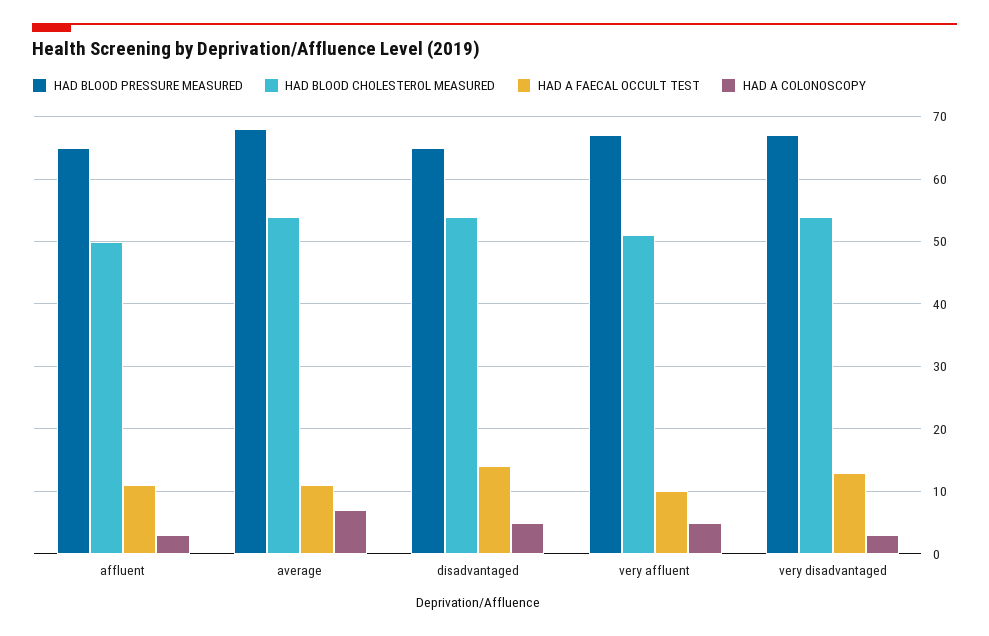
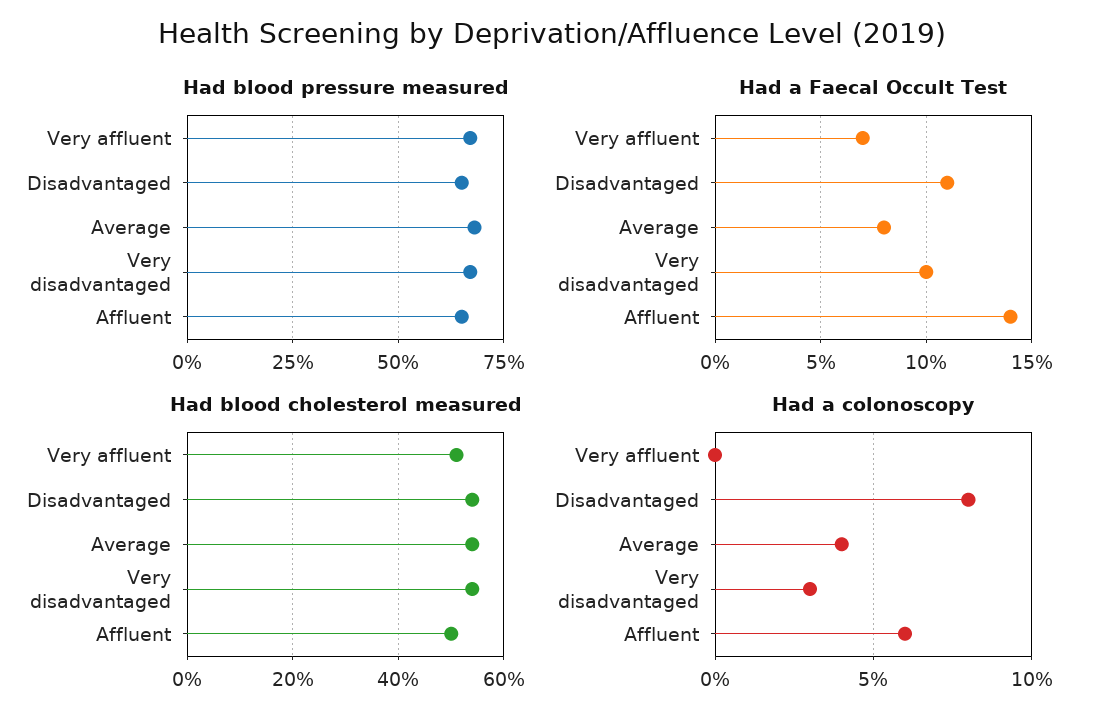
HAD A FAECAL OCCULT TEST, affluent: 11 -> 14
HAD A COLONOSCOPY, affluent: 3 -> 6
HAD A FAECAL OCCULT TEST, average: 11 -> 8
HAD A COLONOSCOPY, average: 7 -> 4
HAD A FAECAL OCCULT TEST, disadvantaged: 14 -> 11
HAD A COLONOSCOPY, disadvantaged: 5 -> 8
HAD A FAECAL OCCULT TEST, very affluent: 10 -> 7
HAD A COLONOSCOPY, very affluent: 5 -> 0
HAD A FAECAL OCCULT TEST, very disadvantaged: 13 -> 10

